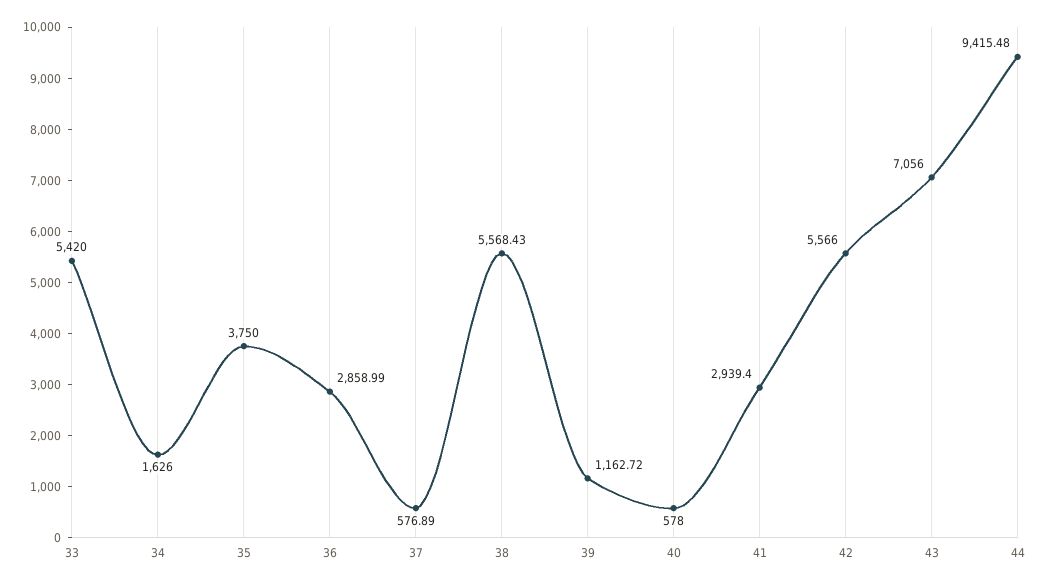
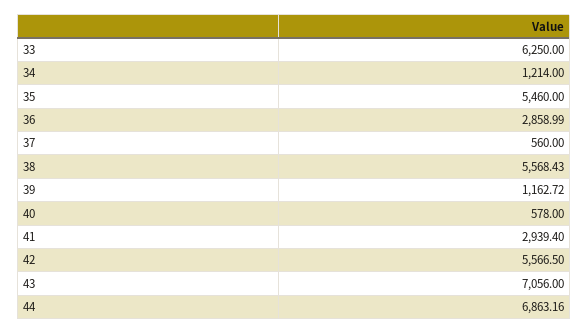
33: 5420 -> 6250
34: 1626 -> 1214
35: 3750 -> 5460
37: 576.89 -> 560
42: 5566 -> 5566.5
44: 9415.48 -> 6863.16

